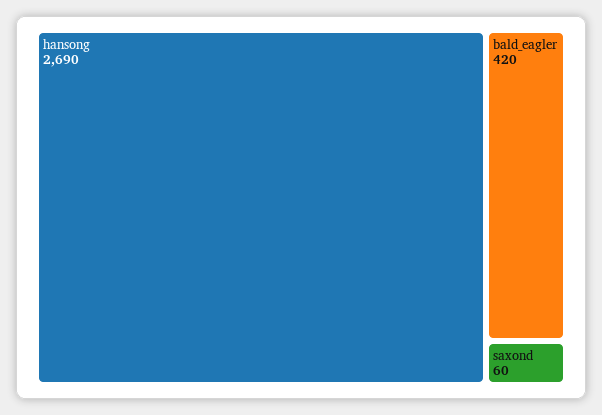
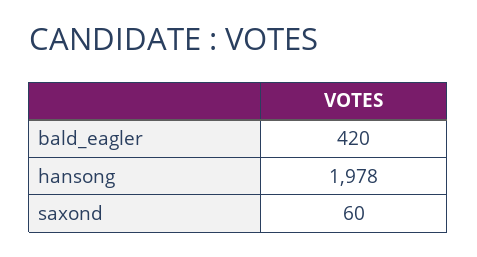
hansong: 2690 -> 1978

